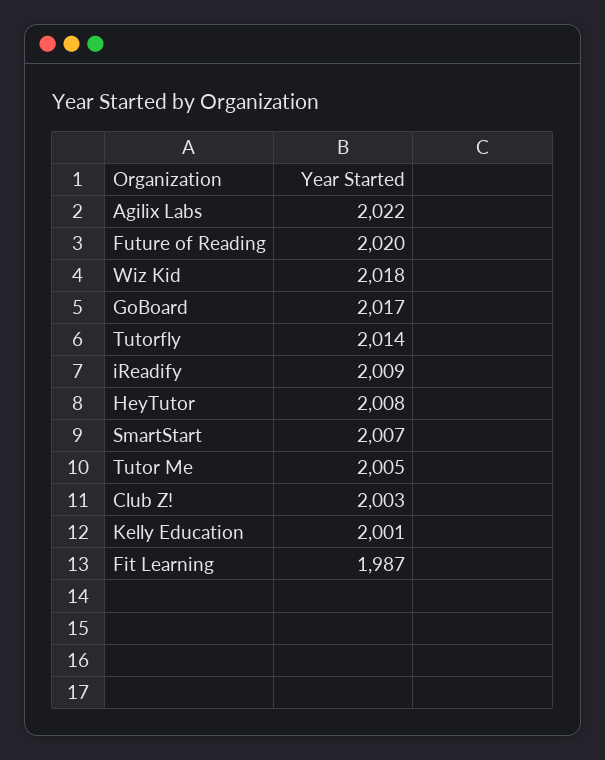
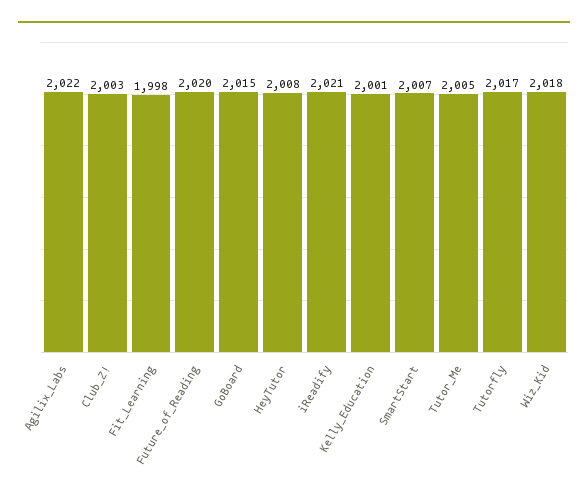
GoBoard: 2017 -> 2015
Tutorfly: 2014 -> 2017
iReadify: 2009 -> 2021
Fit Learning: 1987 -> 1998

